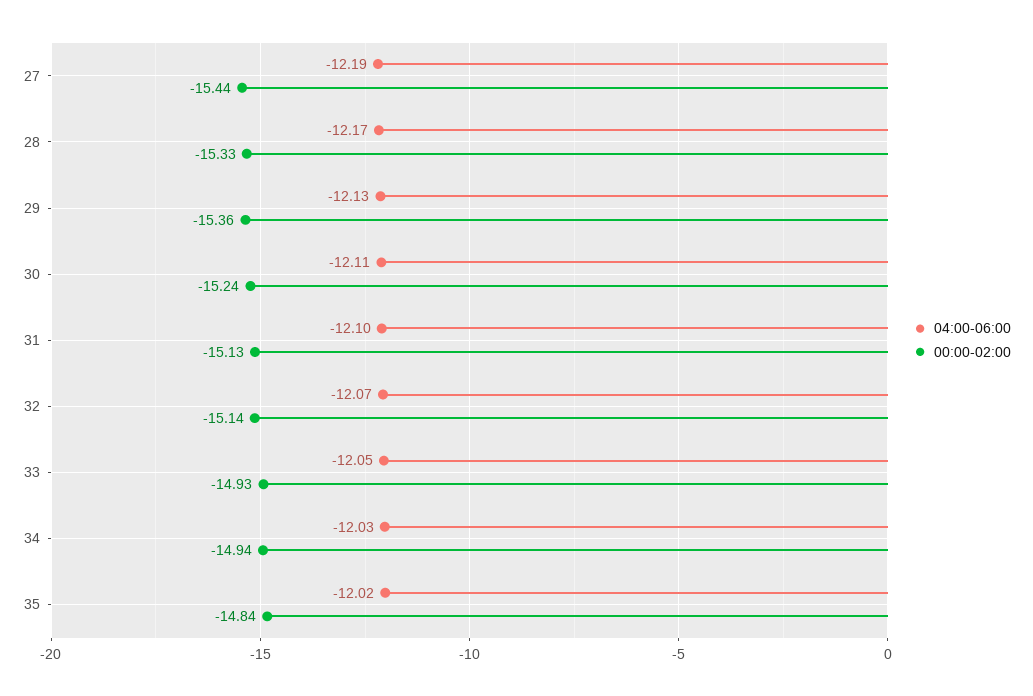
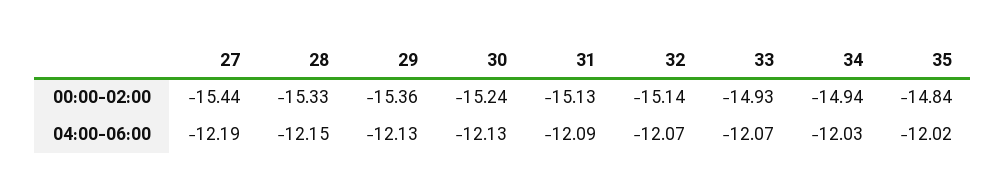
04:00-06:00, 28: -12.17 -> -12.15
04:00-06:00, 30: -12.11 -> -12.13
04:00-06:00, 31: -12.1 -> -12.09
04:00-06:00, 33: -12.05 -> -12.07

